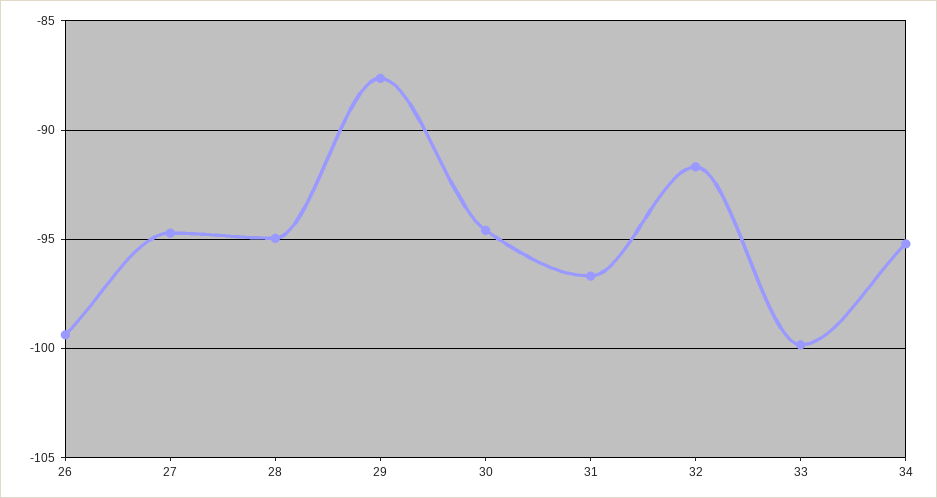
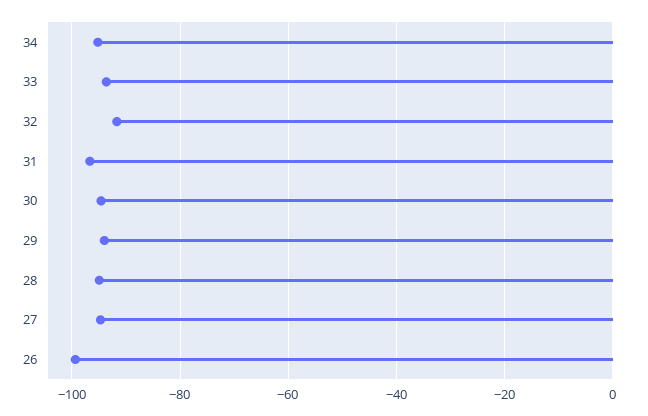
29: -87.5 -> -94
33: -100 -> -94

